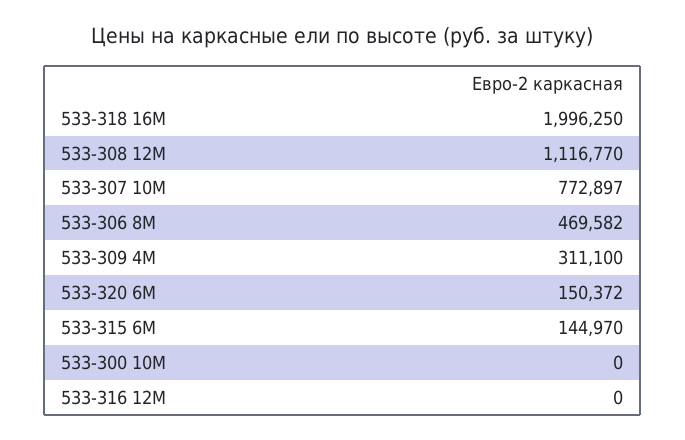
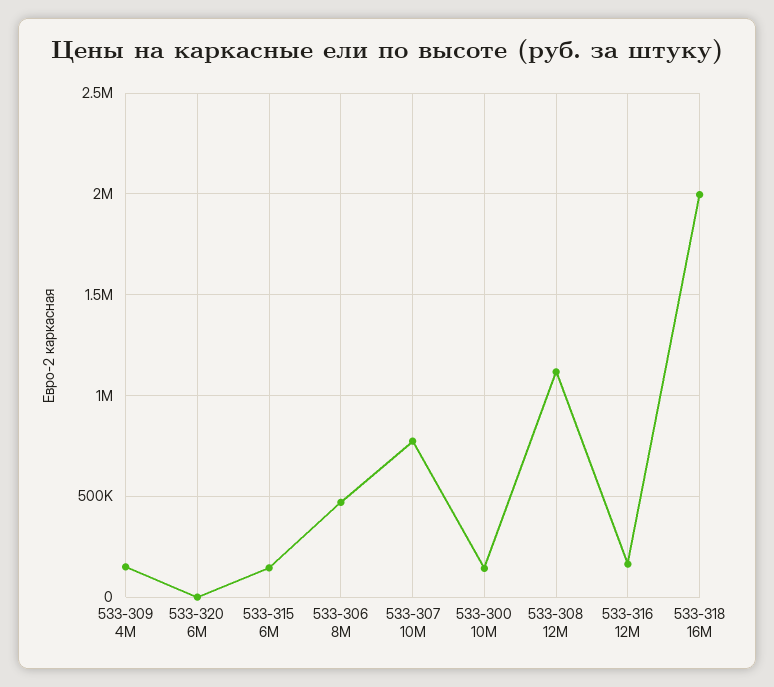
533-309 4М: 311100 -> 150000
533-320 6М: 150372 -> 0
533-300 10М: 0 -> 150000
533-316 12М: 0 -> 150000

